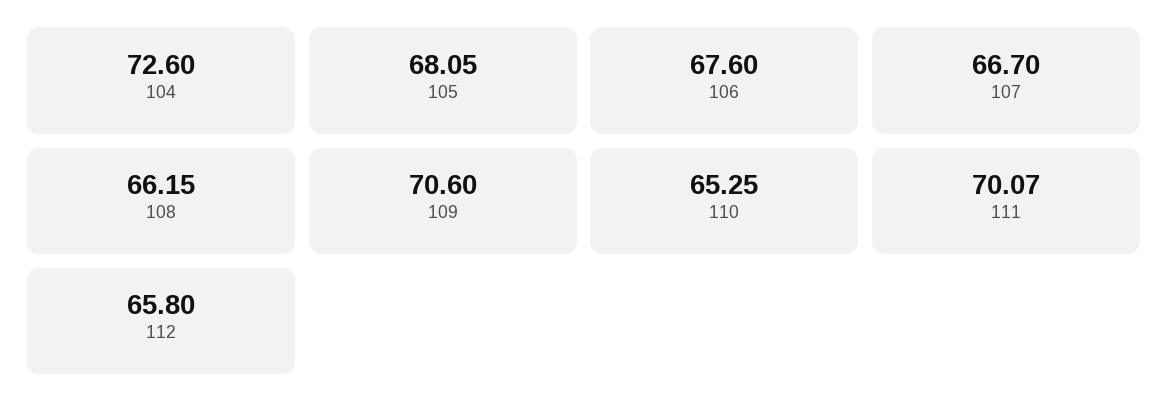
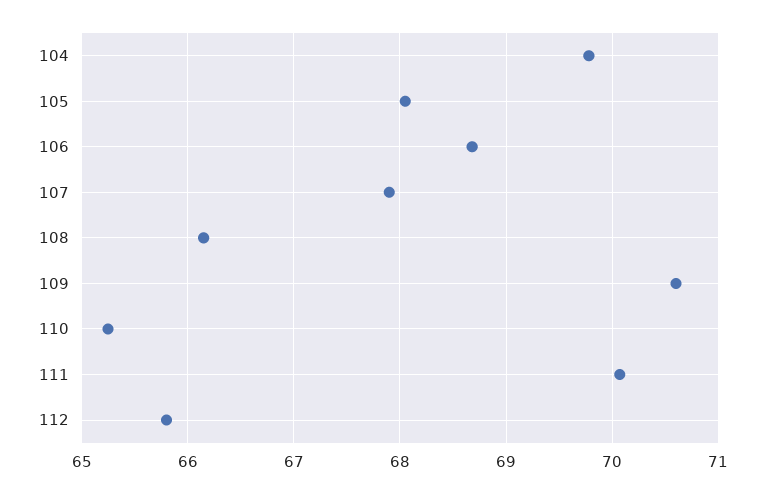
104: 72.6 -> 69.8
106: 67.6 -> 68.7
107: 66.7 -> 67.9

